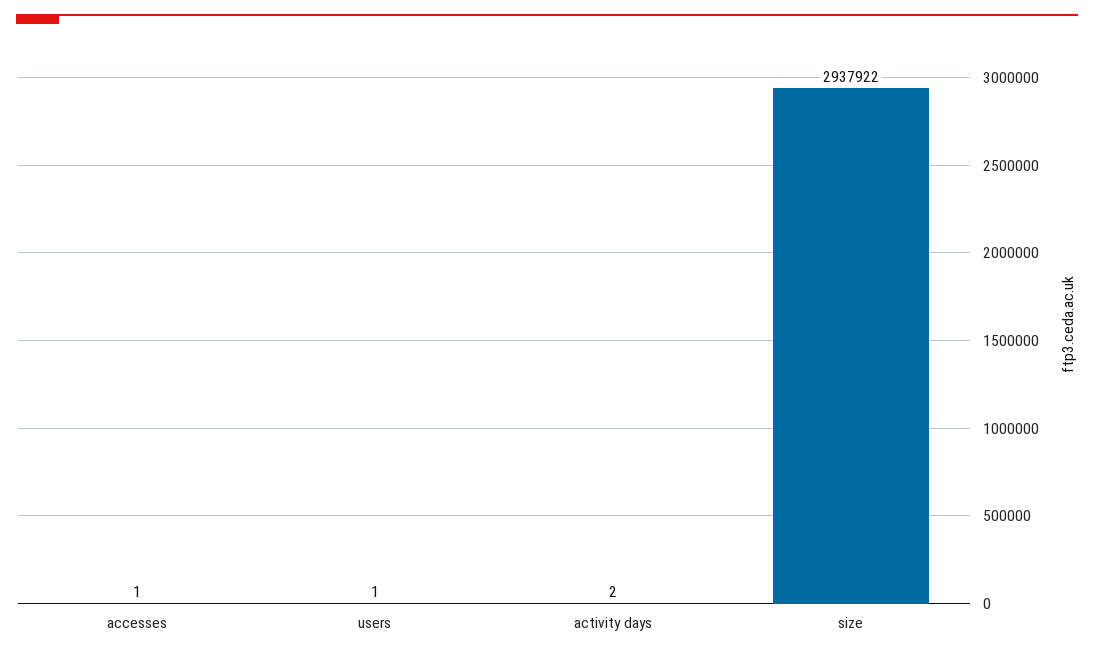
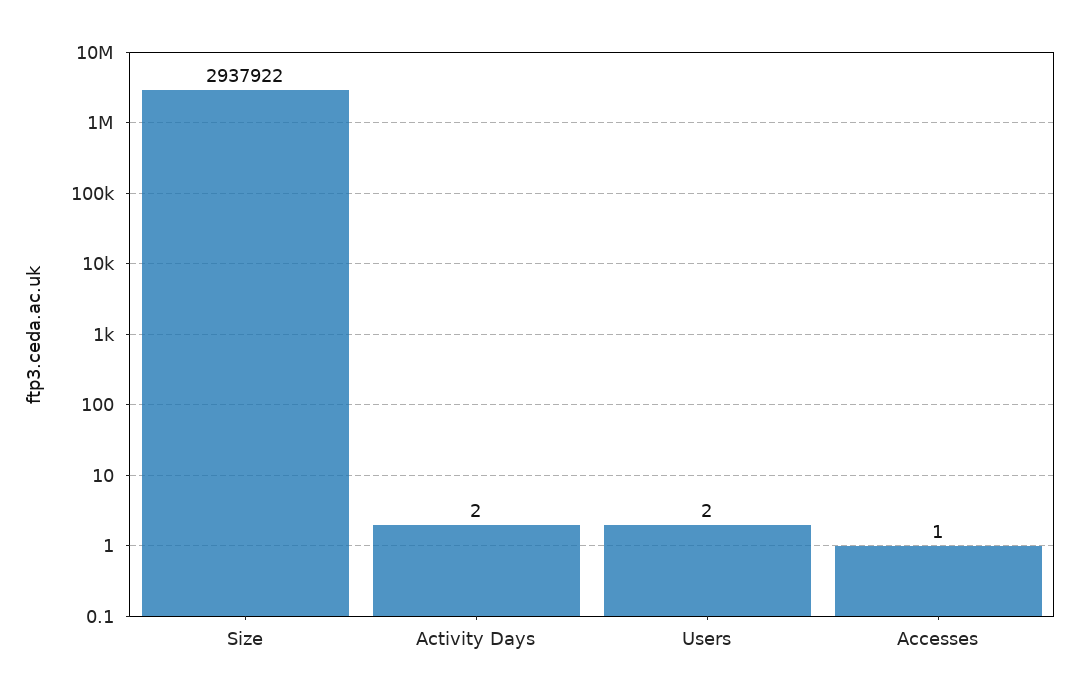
users: 1 -> 2

